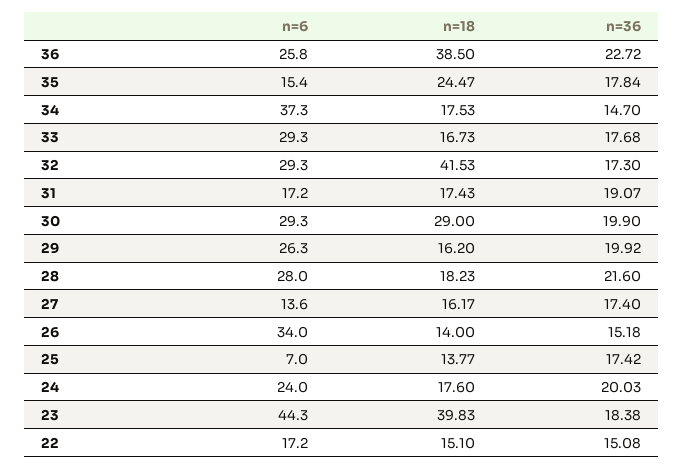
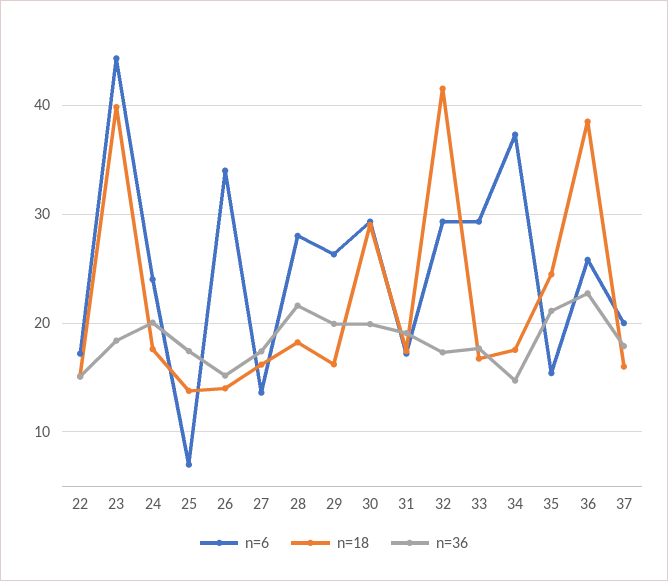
n=36, 35: 17.84 -> 21
n=6, 37: none -> 20
n=18, 37: none -> 16
n=36, 37: none -> 18

